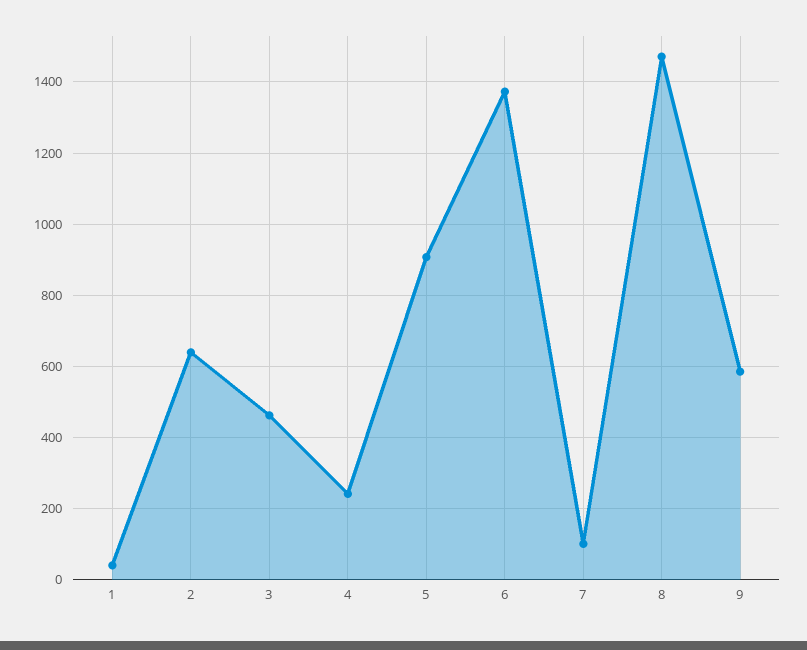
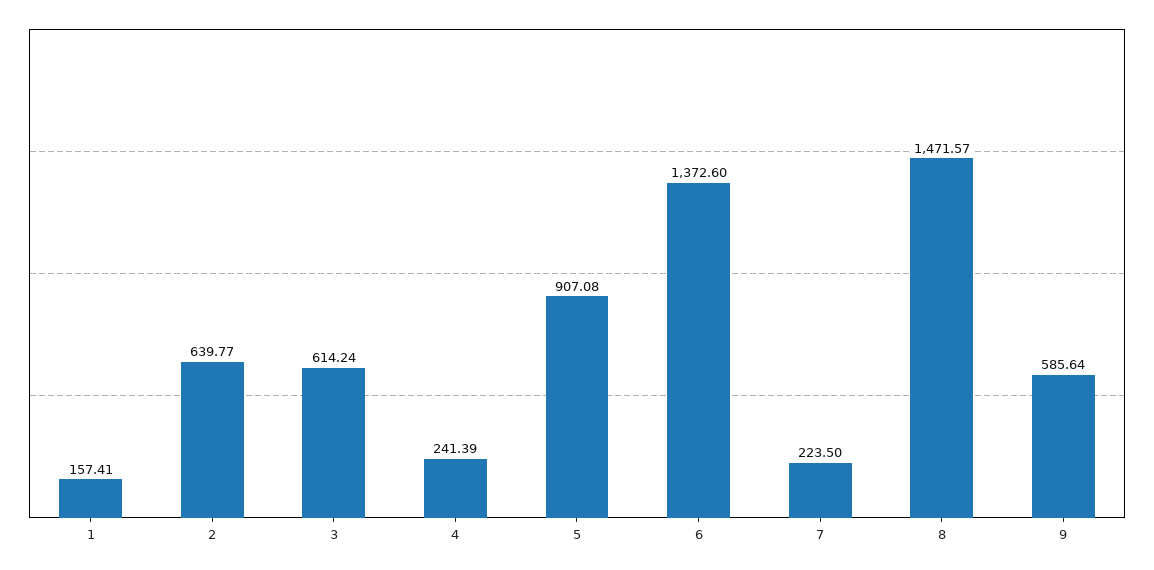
1: 40 -> 157.41
3: 460 -> 614.24
7: 100 -> 223.5

